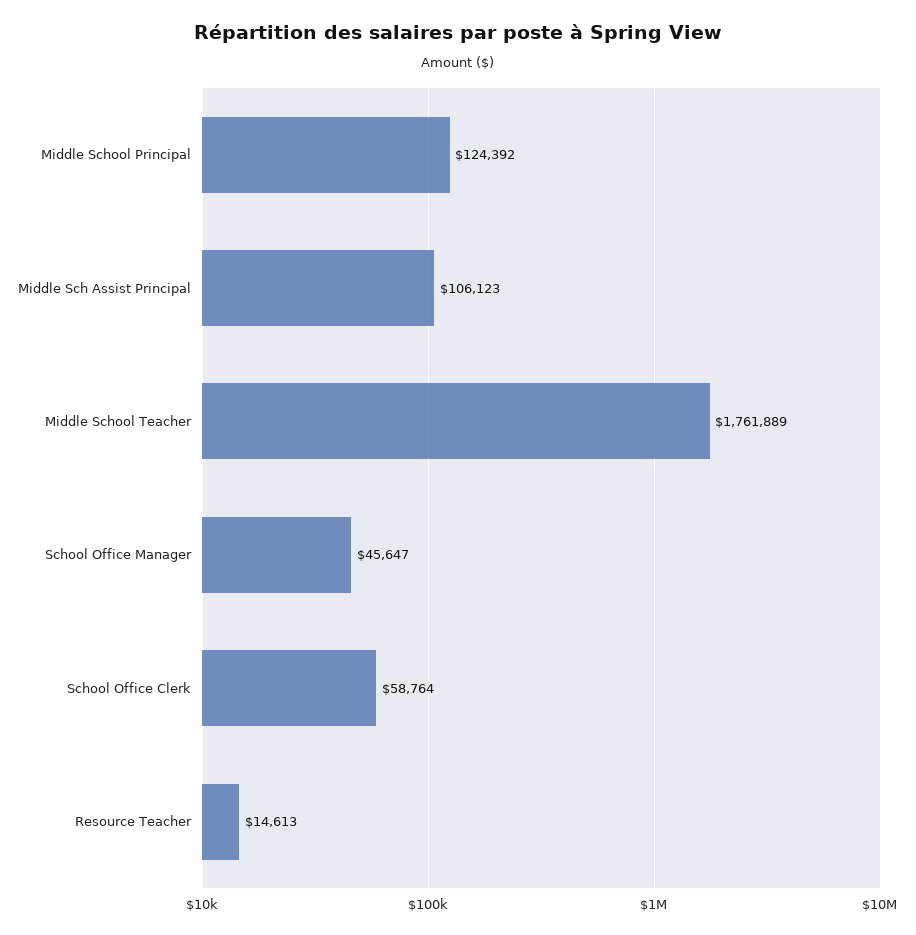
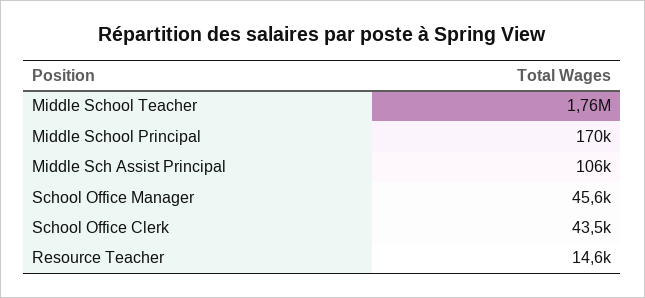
Middle School Principal: 124392 -> 170000
School Office Clerk: 58764 -> 43500

